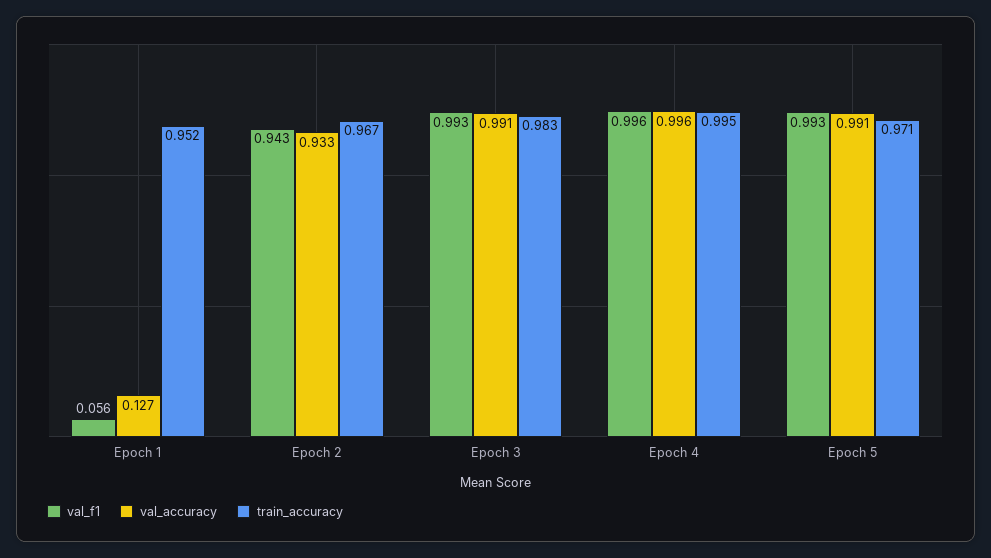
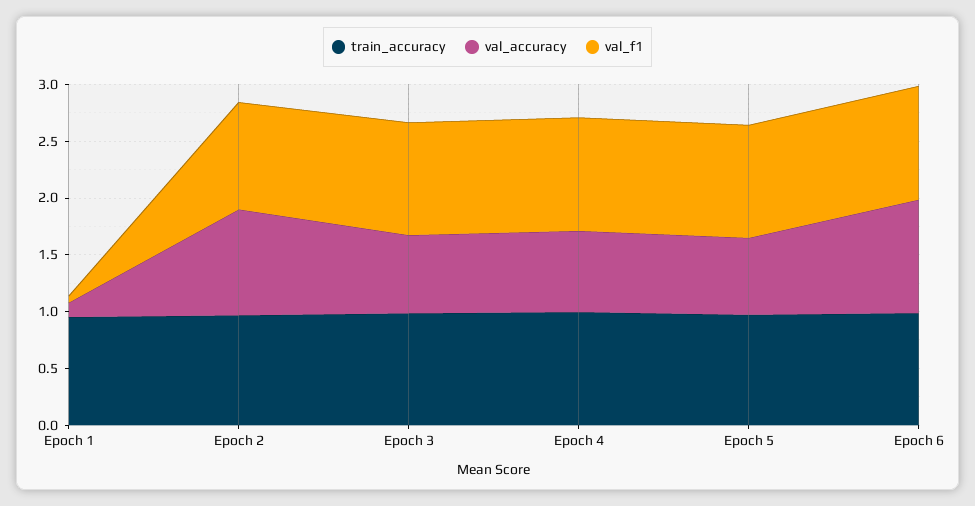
val_accuracy, Epoch 3: 0.991 -> 0.7
val_accuracy, Epoch 4: 0.996 -> 0.7
val_accuracy, Epoch 5: 0.991 -> 0.7
train_accuracy, Epoch 6: none -> 1
val_accuracy, Epoch 6: none -> 1
val_f1, Epoch 6: none -> 1

